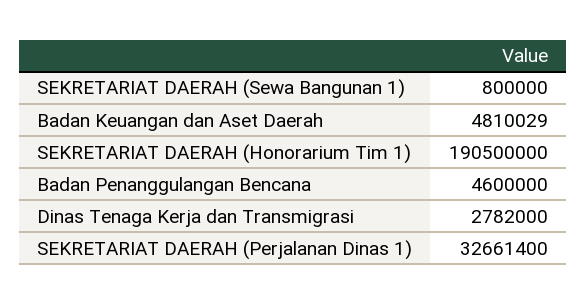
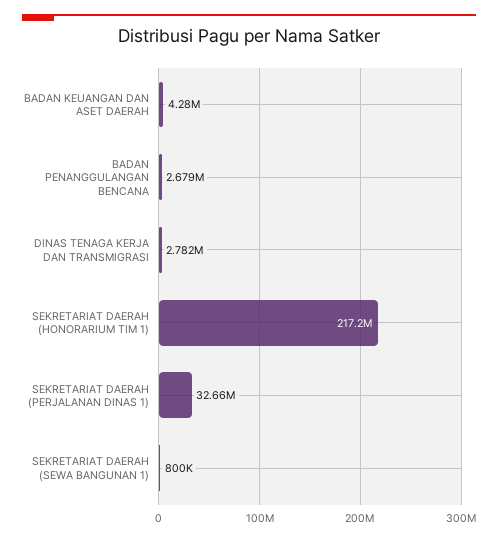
Badan Keuangan dan Aset Daerah: 4810029 -> 4280000
SEKRETARIAT DAERAH (Honorarium Tim 1): 190500000 -> 217200000
Badan Penanggulangan Bencana: 4600000 -> 2679000

